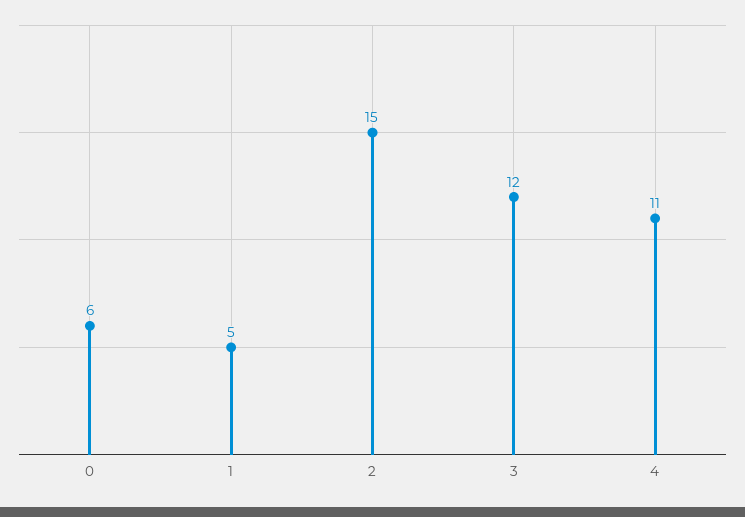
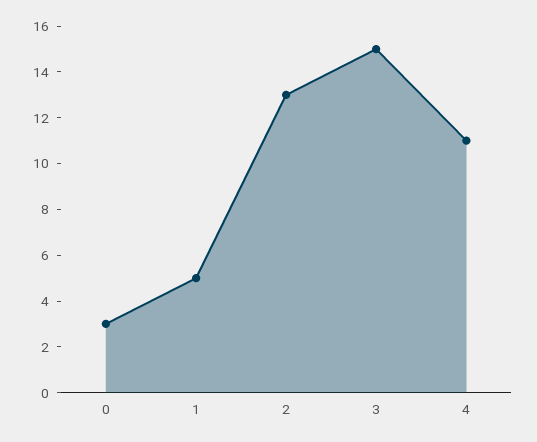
0: 6 -> 3
2: 15 -> 13
3: 12 -> 15

